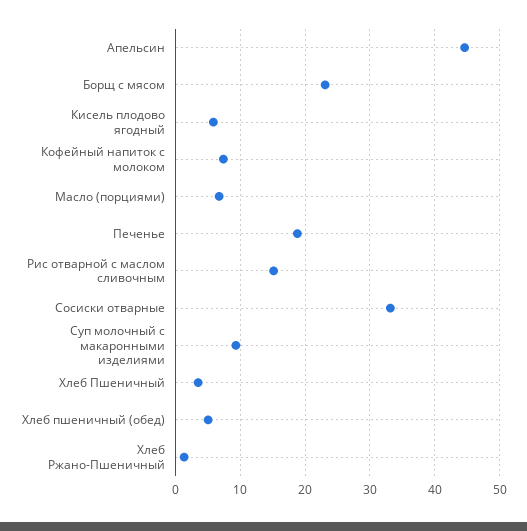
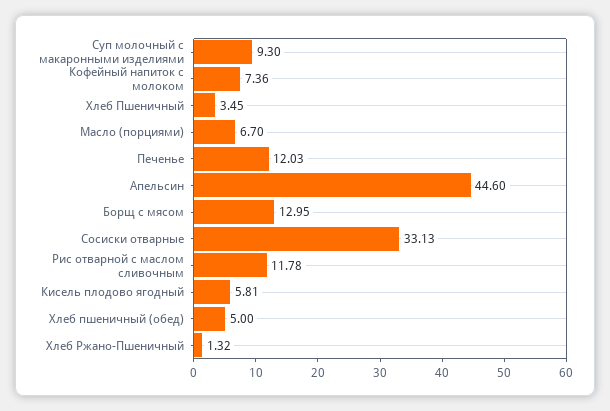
Борщ с мясом: 23 -> 12.95
Печенье: 19 -> 12.03
Рис отварной с маслом сливочным: 15 -> 11.78

